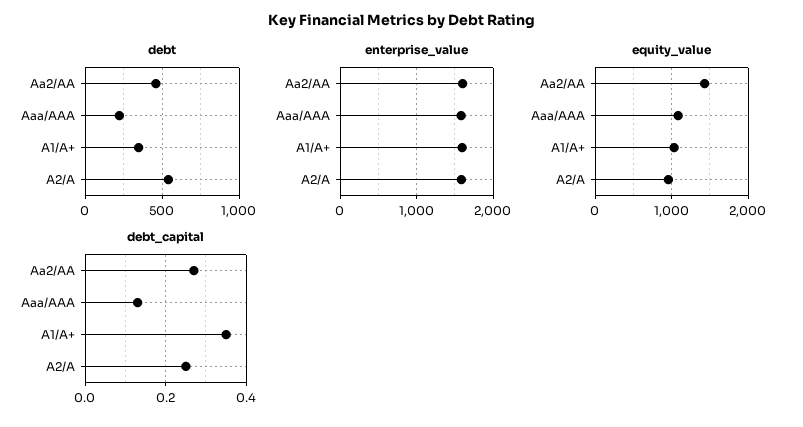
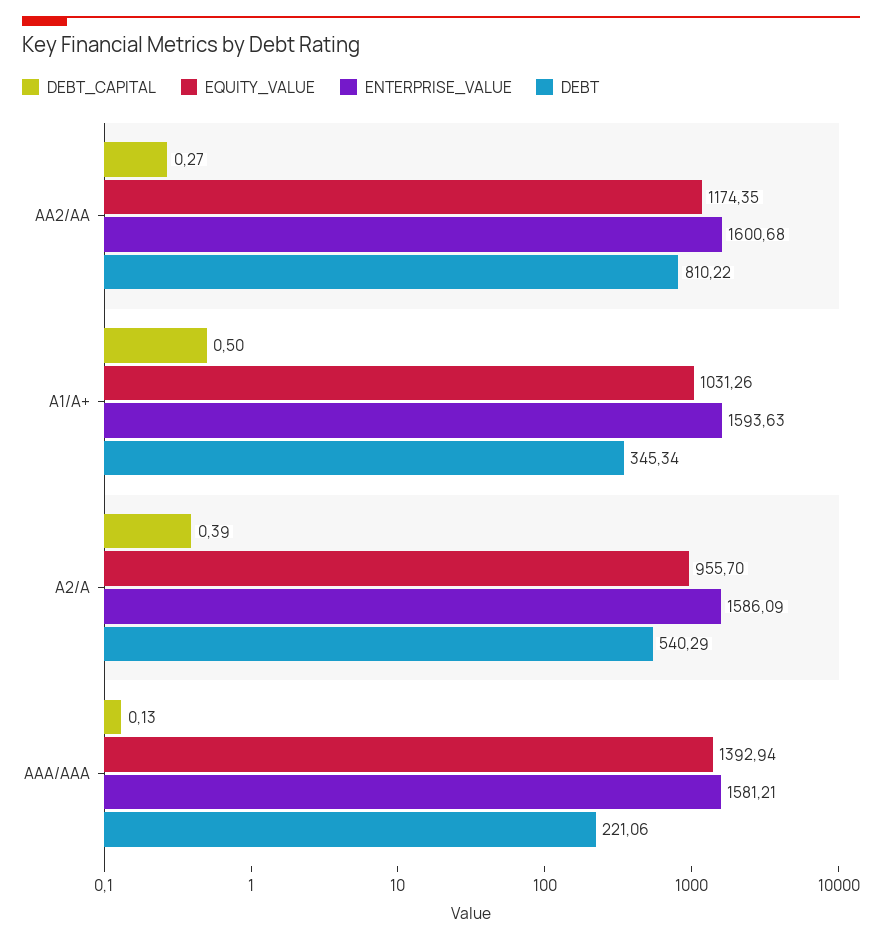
debt, Aa2/AA: 450 -> 810.22
equity_value, Aa2/AA: 1400 -> 1174.35
equity_value, Aaa/AAA: 1100 -> 1392.94
debt_capital, A1/A+: 0.35 -> 0.5
debt_capital, A2/A: 0.25 -> 0.39

